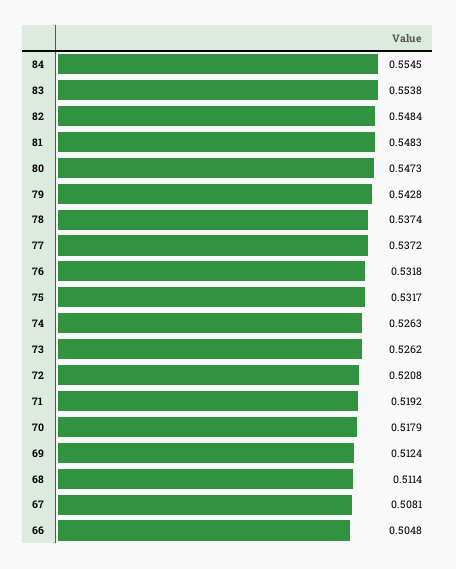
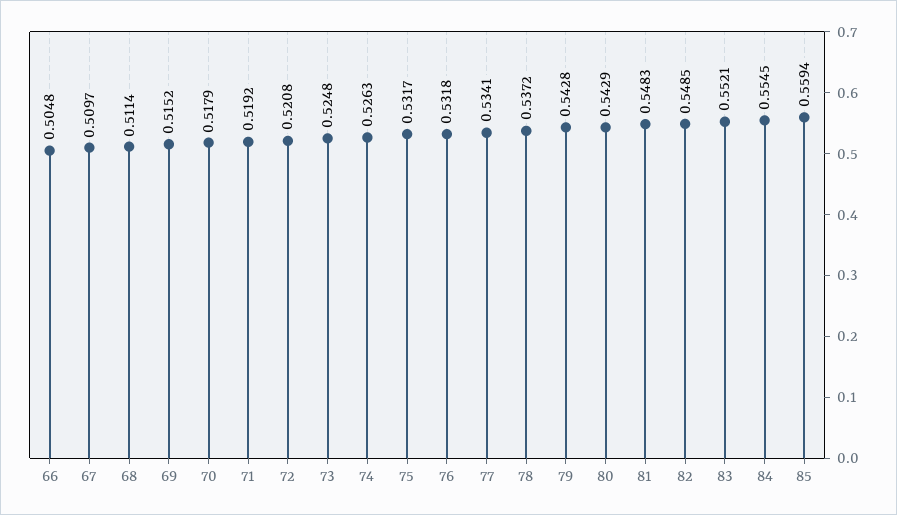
83: 0.5538 -> 0.5521
82: 0.5484 -> 0.5485
80: 0.5473 -> 0.5429
78: 0.5374 -> 0.5372
77: 0.5372 -> 0.5341
73: 0.5262 -> 0.5248
69: 0.5124 -> 0.5152
67: 0.5081 -> 0.5097
85: none -> 0.5594

